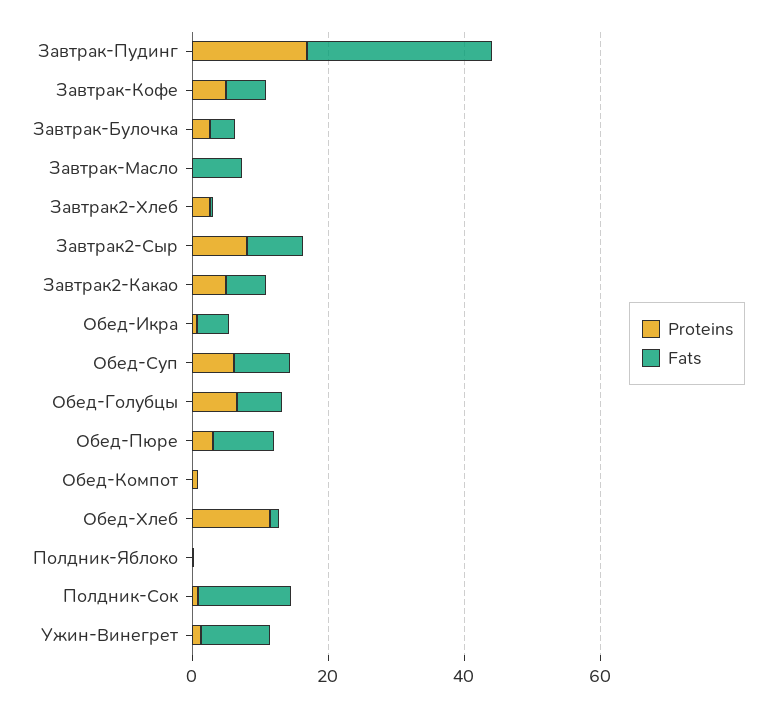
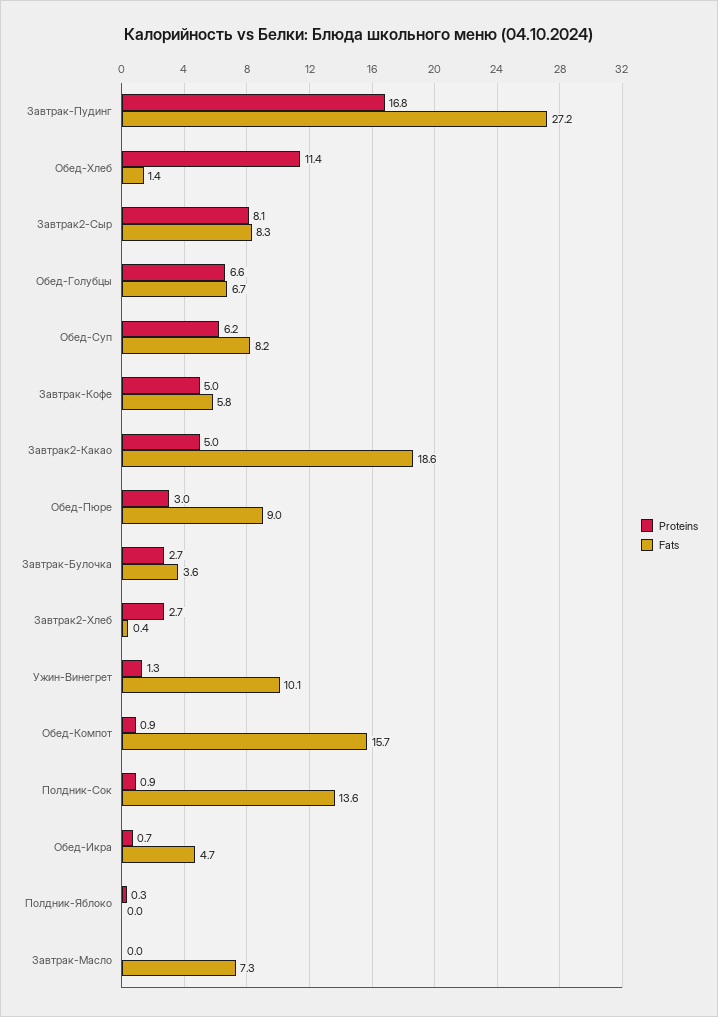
Fats, Завтрак2-Какао: 5 -> 18.6
Fats, Обед-Компот: 0 -> 15.7

